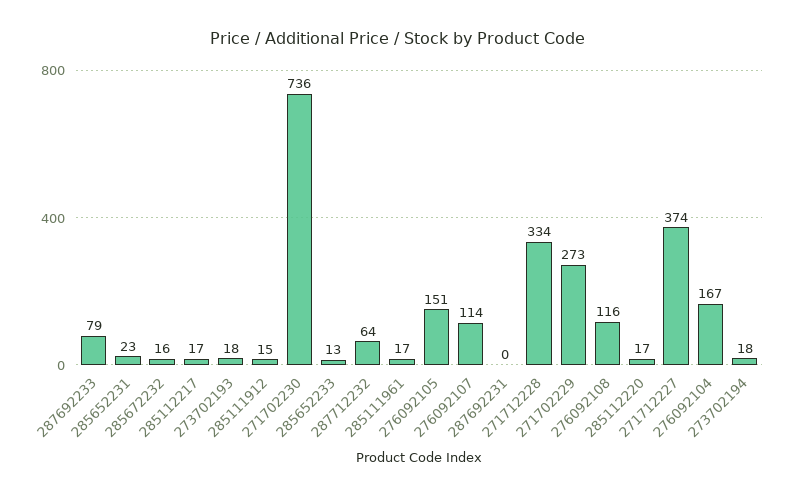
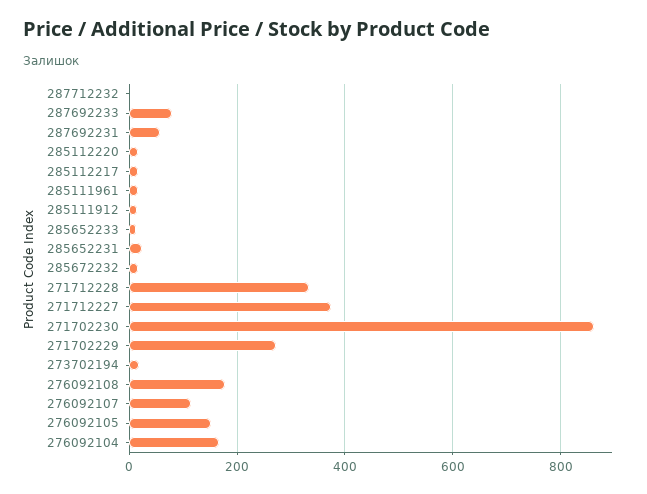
273702193: 18 -> none
271702230: 736 -> 860
287712232: 64 -> 0
287692231: 0 -> 60
276092108: 116 -> 180

